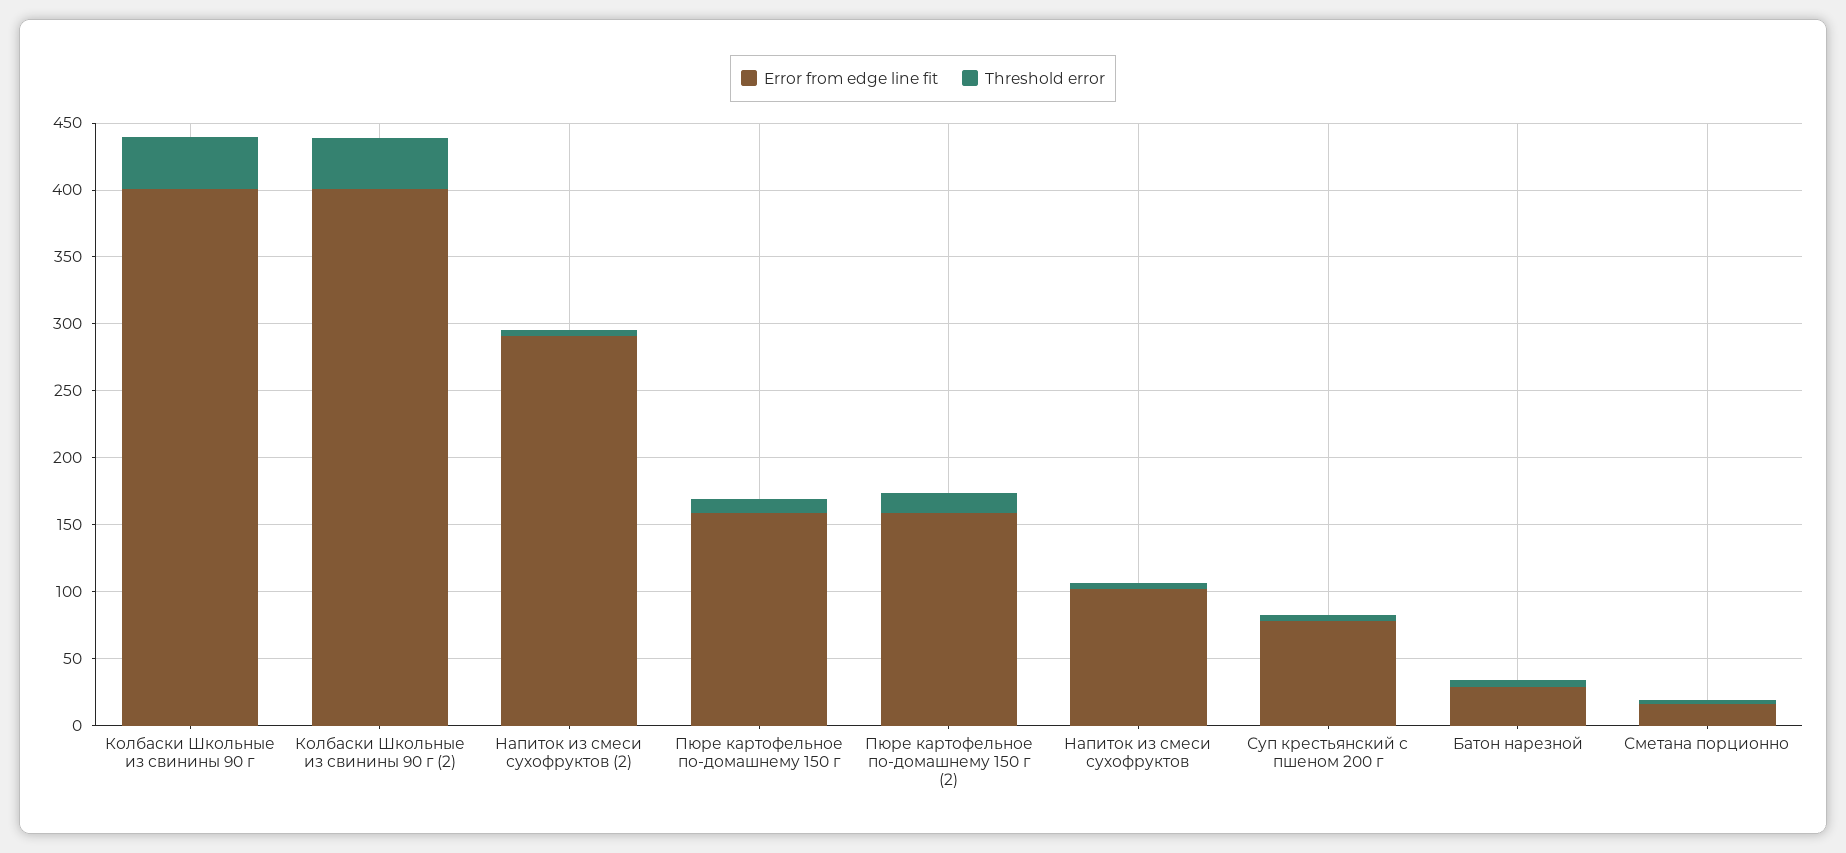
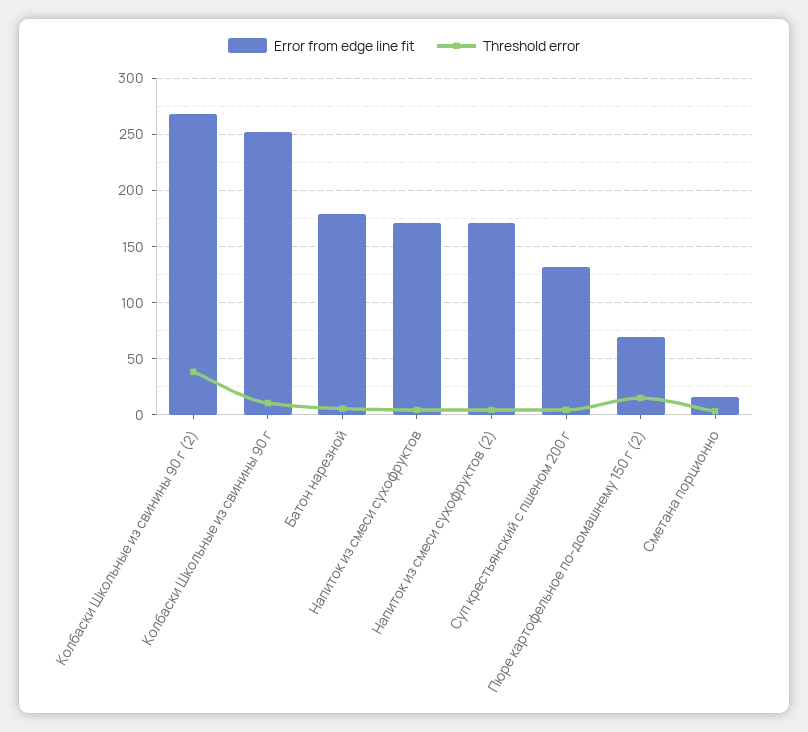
Error from edge line fit, Колбаски Школьные из свинины 90 г: 400 -> 250
Threshold error, Колбаски Школьные из свинины 90 г: 40 -> 10
Error from edge line fit, Колбаски Школьные из свинины 90 г (2): 400 -> 270
Error from edge line fit, Напиток из смеси сухофруктов (2): 290 -> 170
Error from edge line fit, Пюре картофельное по-домашнему 150 г: 160 -> none
Threshold error, Пюре картофельное по-домашнему 150 г: 10 -> none
Error from edge line fit, Пюре картофельное по-домашнему 150 г (2): 160 -> 70
Error from edge line fit, Напиток из смеси сухофруктов: 100 -> 170
Error from edge line fit, Суп крестьянский с пшеном 200 г: 80 -> 130
Error from edge line fit, Батон нарезной: 30 -> 180

